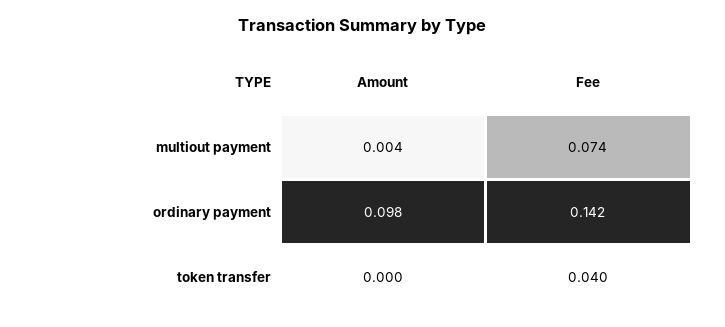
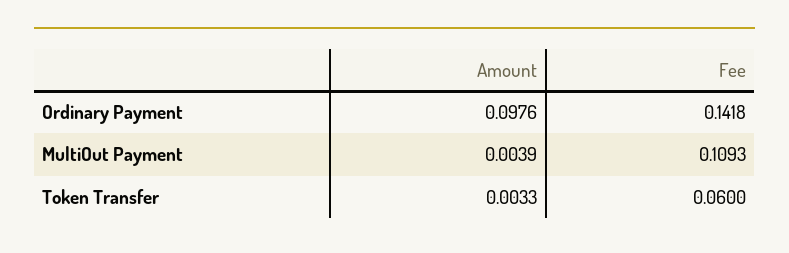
Fee, multiout payment: 0.074 -> 0.1093
Amount, token transfer: 0 -> 0.0033
Fee, token transfer: 0.04 -> 0.06

